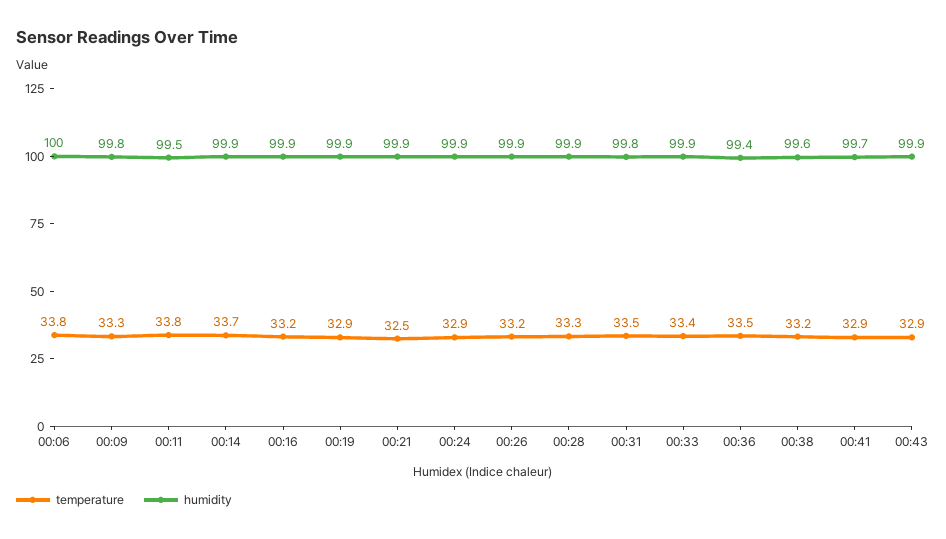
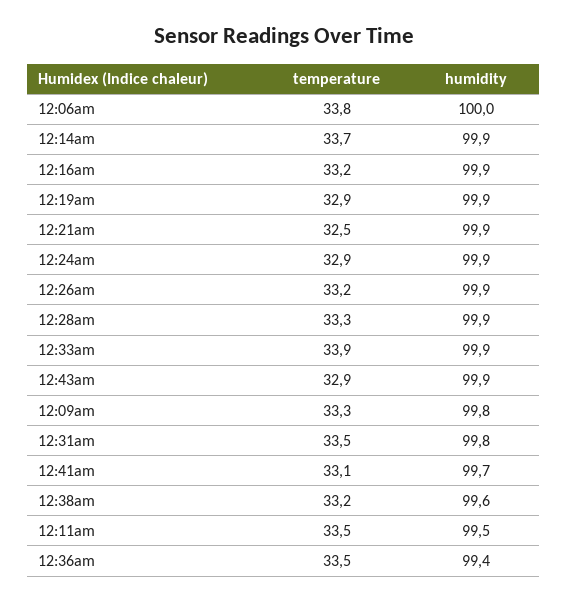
temperature, 00:11: 33.8 -> 33.5
temperature, 00:33: 33.4 -> 33.9
temperature, 00:41: 32.9 -> 33.1

